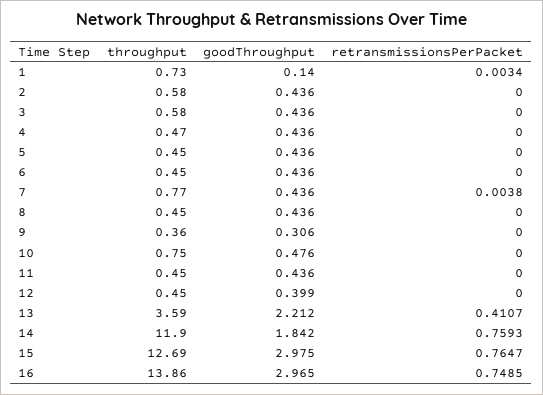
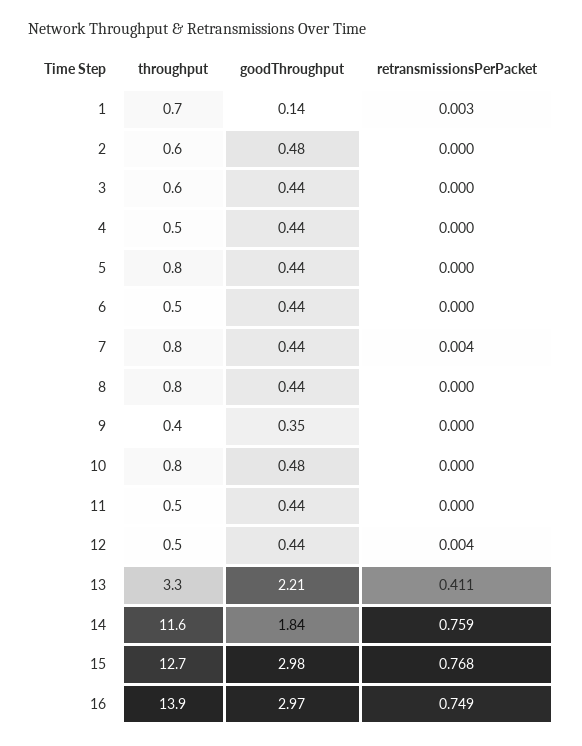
goodThroughput, 2: 0.436 -> 0.48
throughput, 5: 0.45 -> 0.8
throughput, 8: 0.45 -> 0.8
goodThroughput, 9: 0.306 -> 0.35
goodThroughput, 12: 0.399 -> 0.44
retransmissionsPerPacket, 12: 0 -> 0.004
throughput, 13: 3.59 -> 3.3
throughput, 14: 11.9 -> 11.6
retransmissionsPerPacket, 15: 0.7647 -> 0.768

